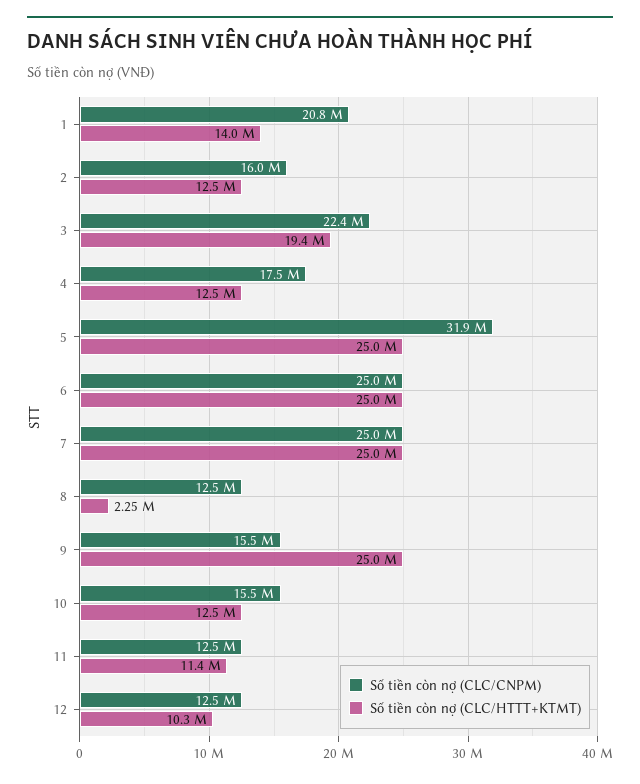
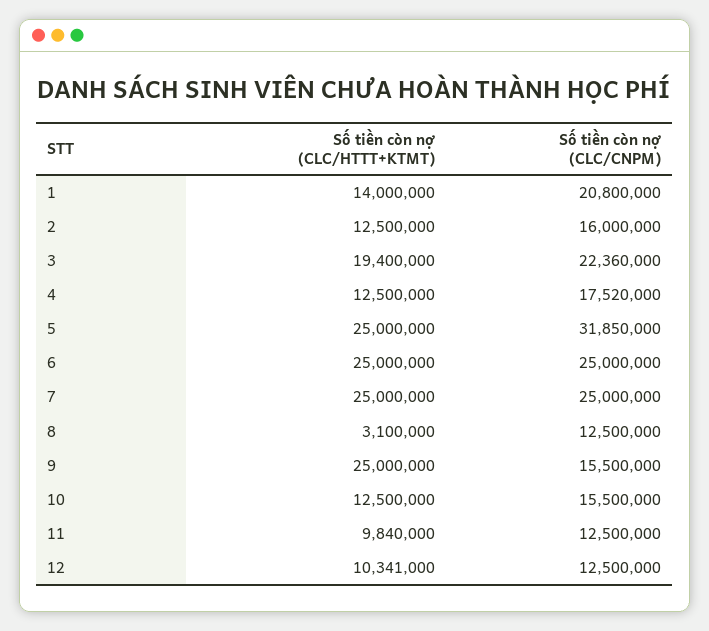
Số tiền còn nợ (CLC/HTTT+KTMT), 8: 2250000 -> 3100000
Số tiền còn nợ (CLC/HTTT+KTMT), 11: 11400000 -> 9840000

